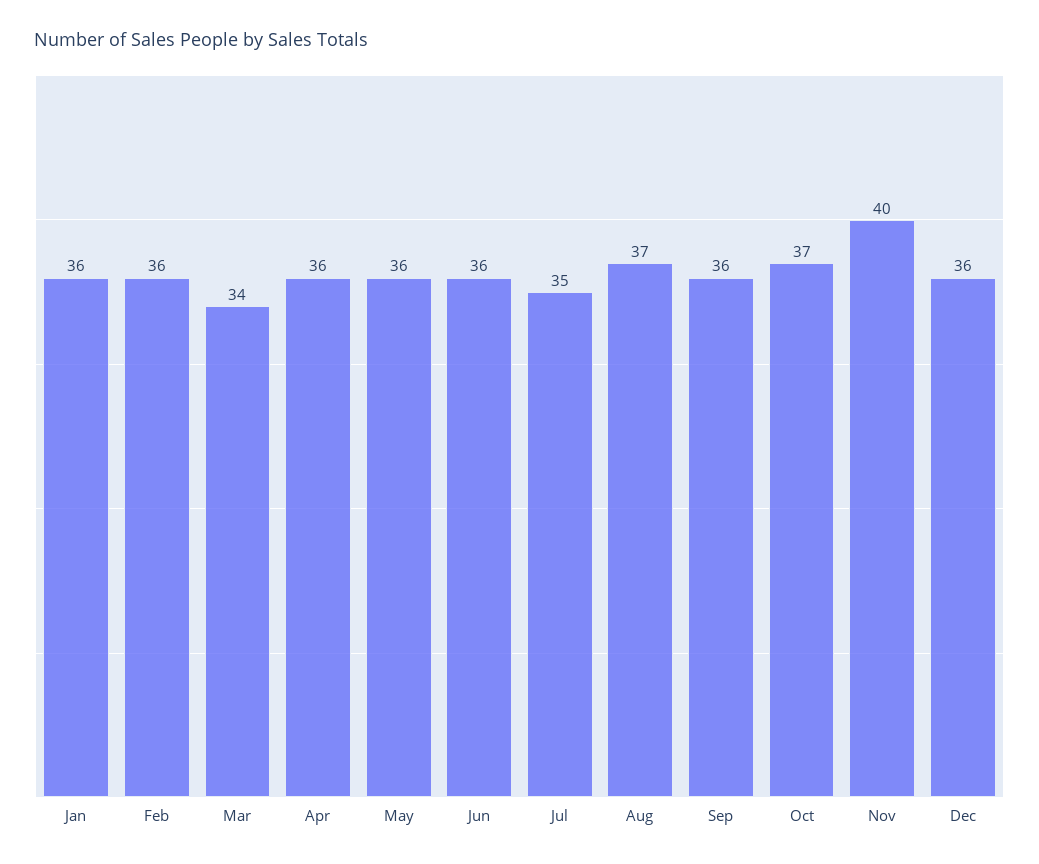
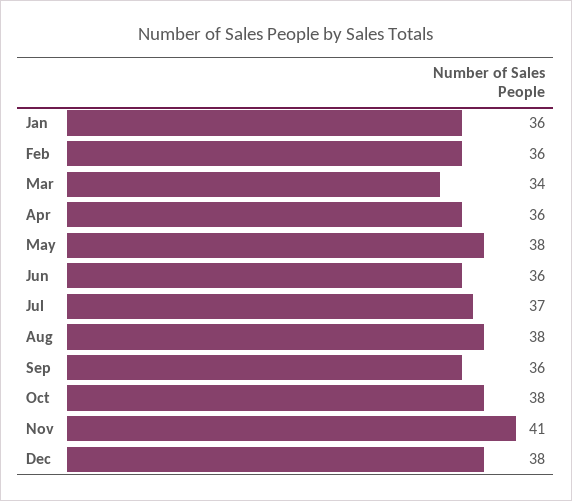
May: 36 -> 38
Jul: 35 -> 37
Aug: 37 -> 38
Oct: 37 -> 38
Nov: 40 -> 41
Dec: 36 -> 38

